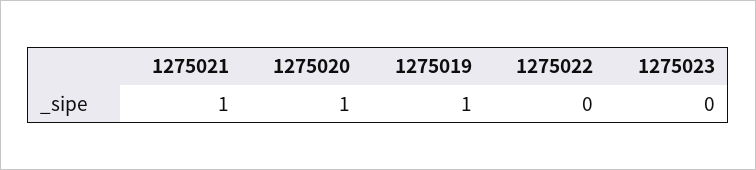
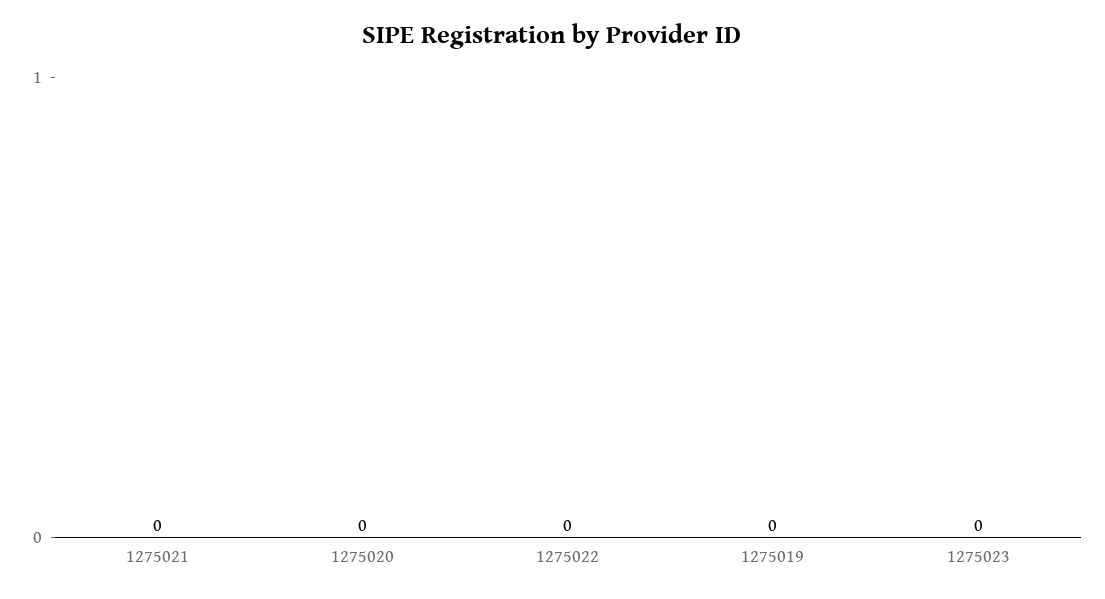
1275021: 1 -> 0
1275020: 1 -> 0
1275019: 1 -> 0

